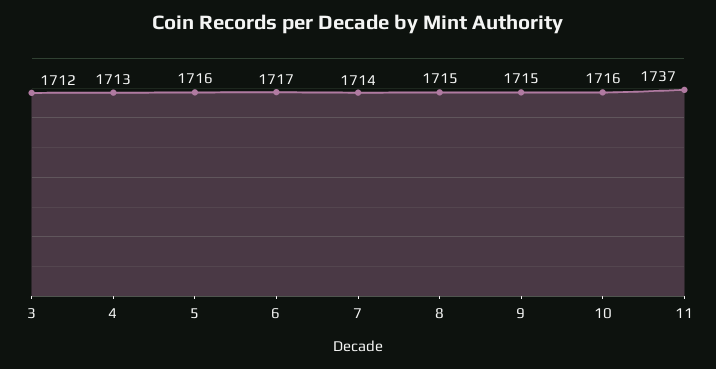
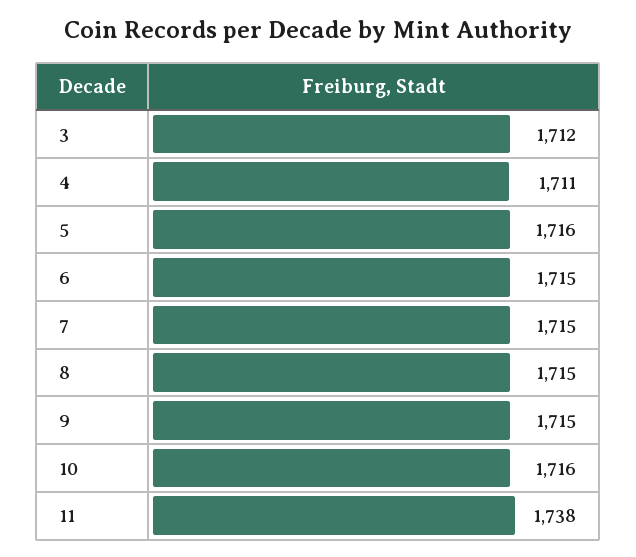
4: 1713 -> 1711
6: 1717 -> 1715
7: 1714 -> 1715
11: 1737 -> 1738

